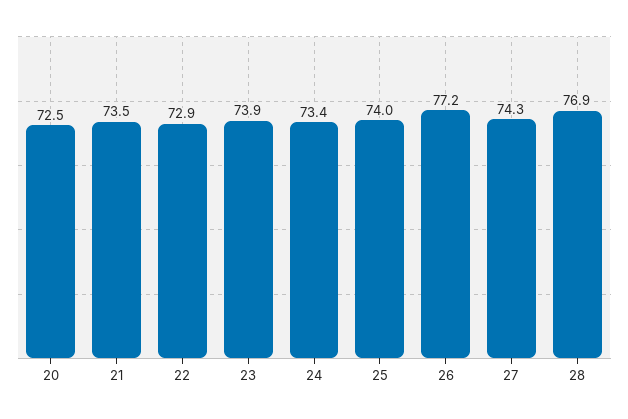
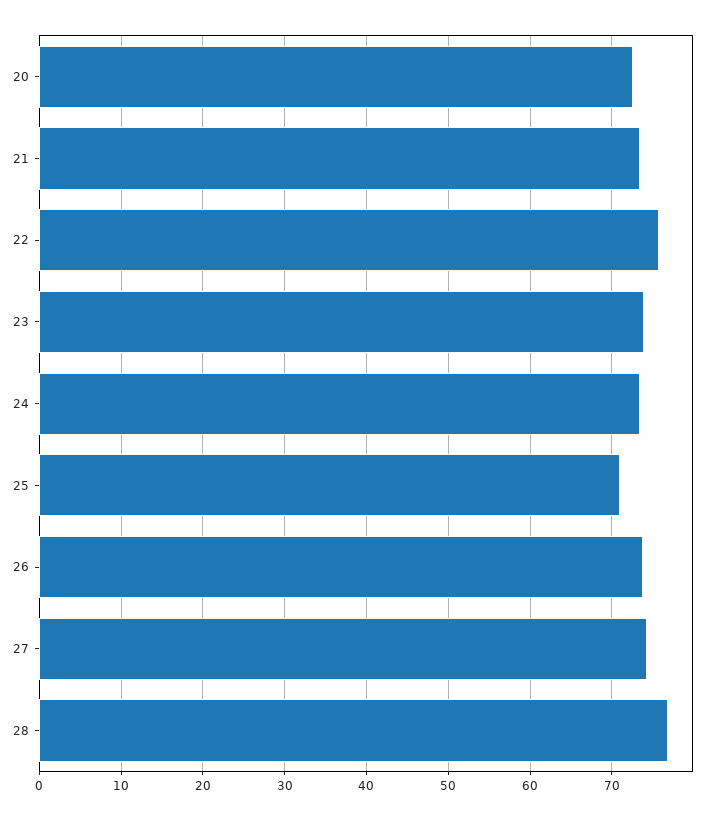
22: 72.9 -> 76
25: 74 -> 71
26: 77.2 -> 74

